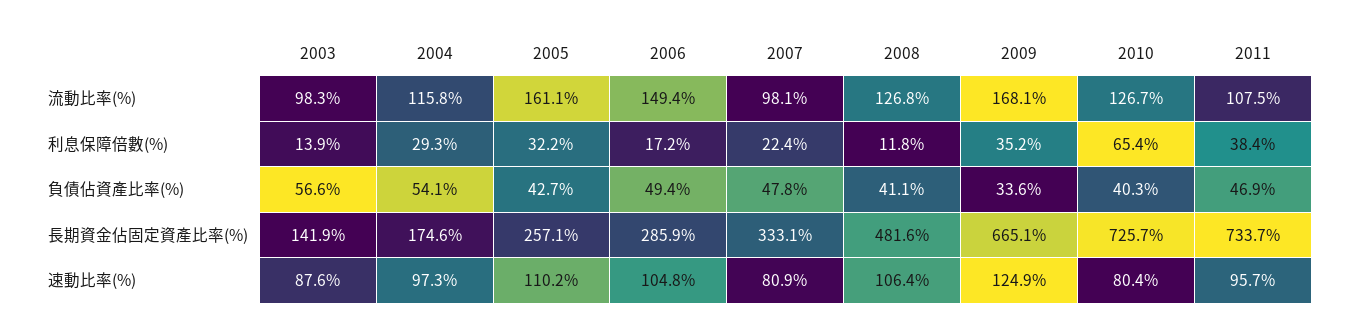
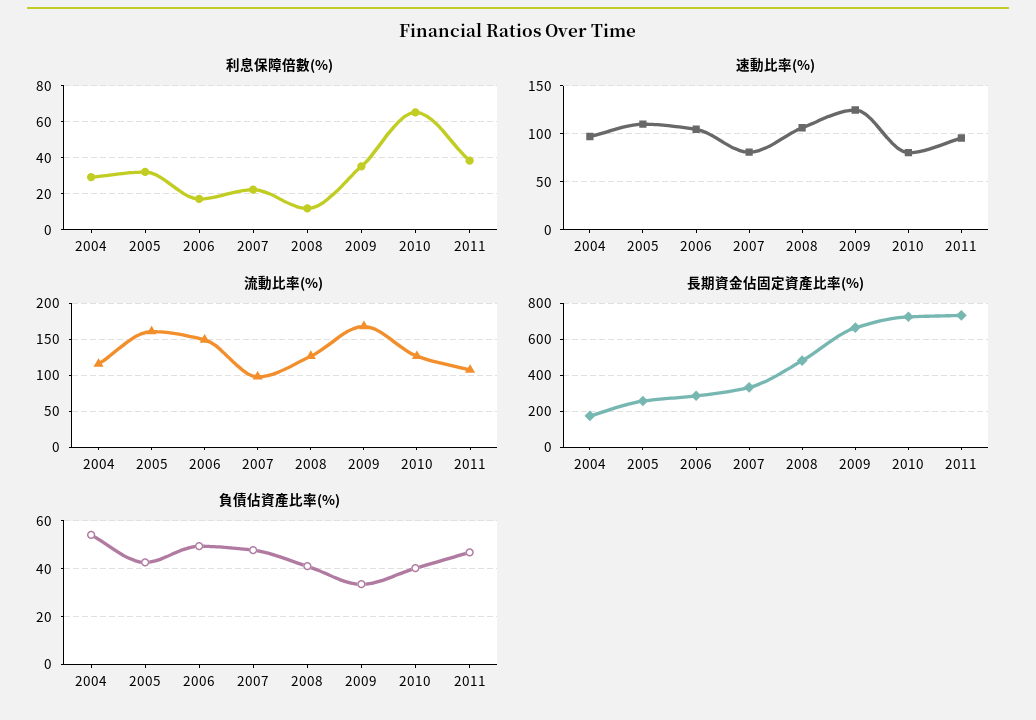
流動比率(%), 2003: 98.3 -> none
利息保障倍數(%), 2003: 13.9 -> none
負債佔資產比率(%), 2003: 56.6 -> none
長期資金佔固定資產比率(%), 2003: 141.9 -> none
速動比率(%), 2003: 87.6 -> none

